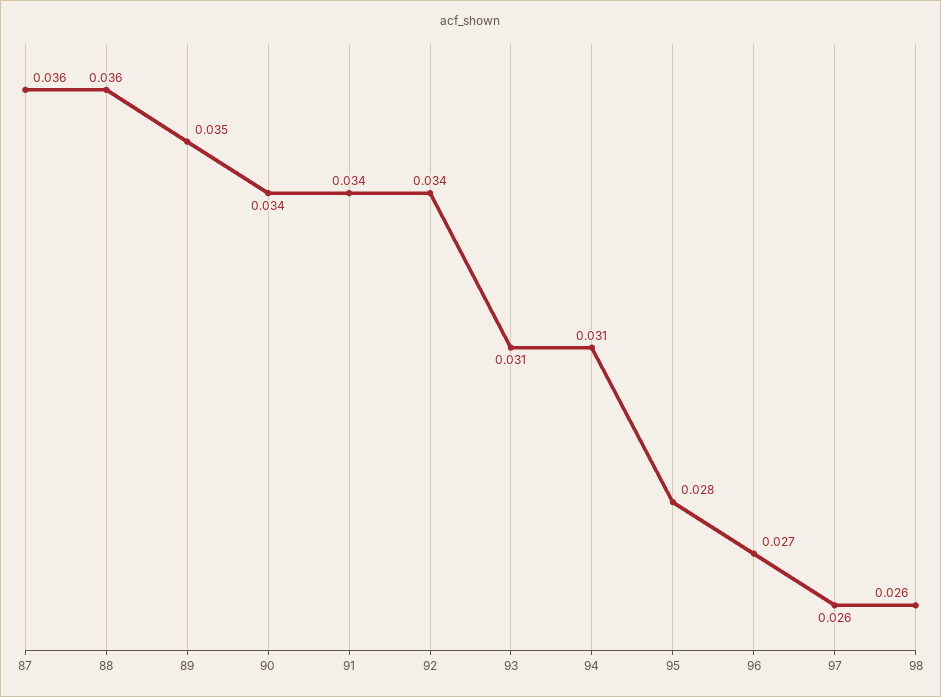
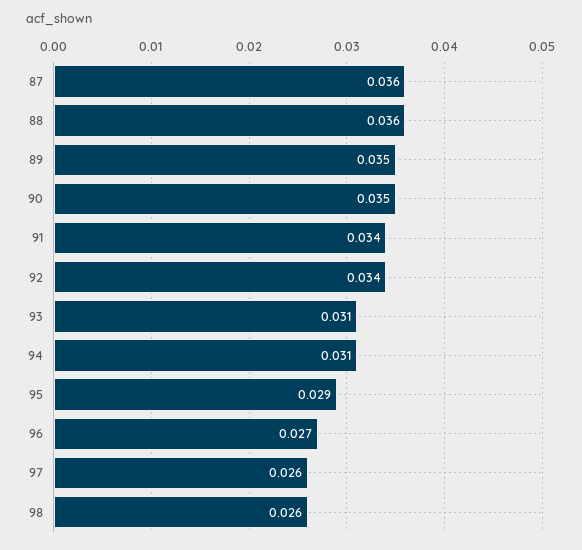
90: 0.034 -> 0.035
95: 0.028 -> 0.029

